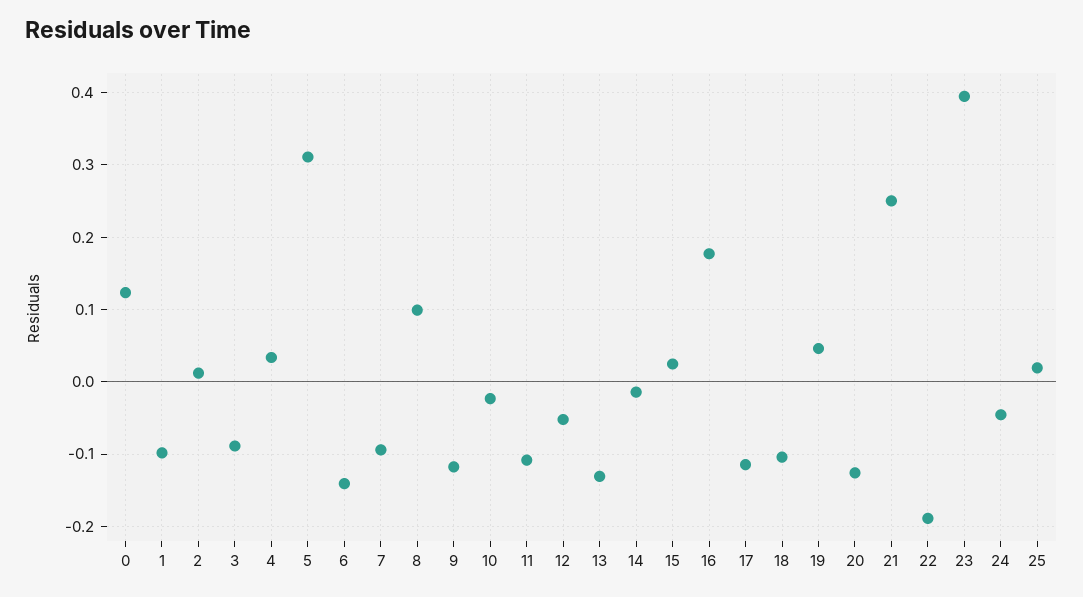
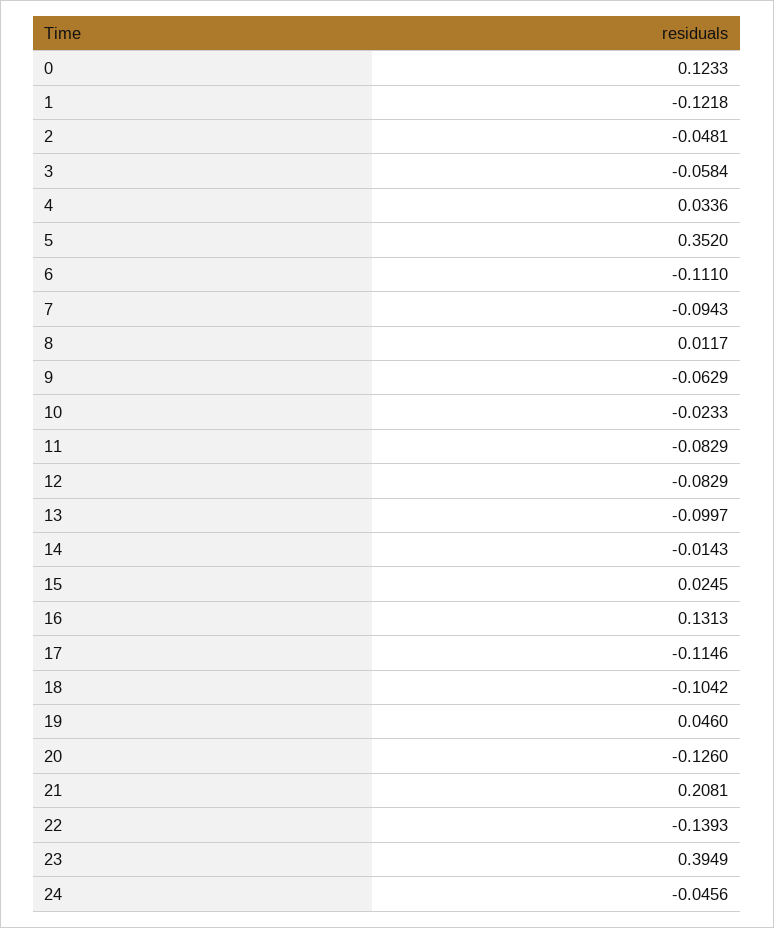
1: -0.1 -> -0.1218
2: 0.01 -> -0.0481
3: -0.09 -> -0.0584
5: 0.31 -> 0.352
6: -0.14 -> -0.111
8: 0.1 -> 0.0117
9: -0.12 -> -0.0629
11: -0.11 -> -0.0829
12: -0.05 -> -0.0829
13: -0.13 -> -0.0997
16: 0.18 -> 0.1313
21: 0.25 -> 0.2081
22: -0.19 -> -0.1393
25: 0.02 -> none

